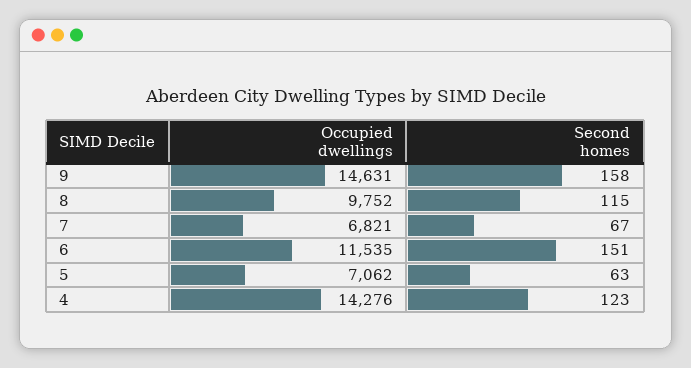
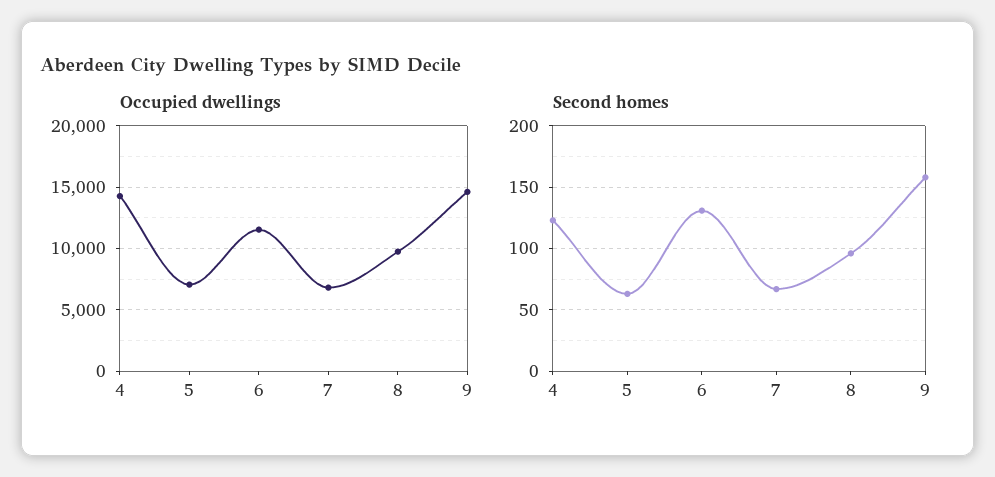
Second homes, 8: 115 -> 95
Second homes, 6: 151 -> 130

